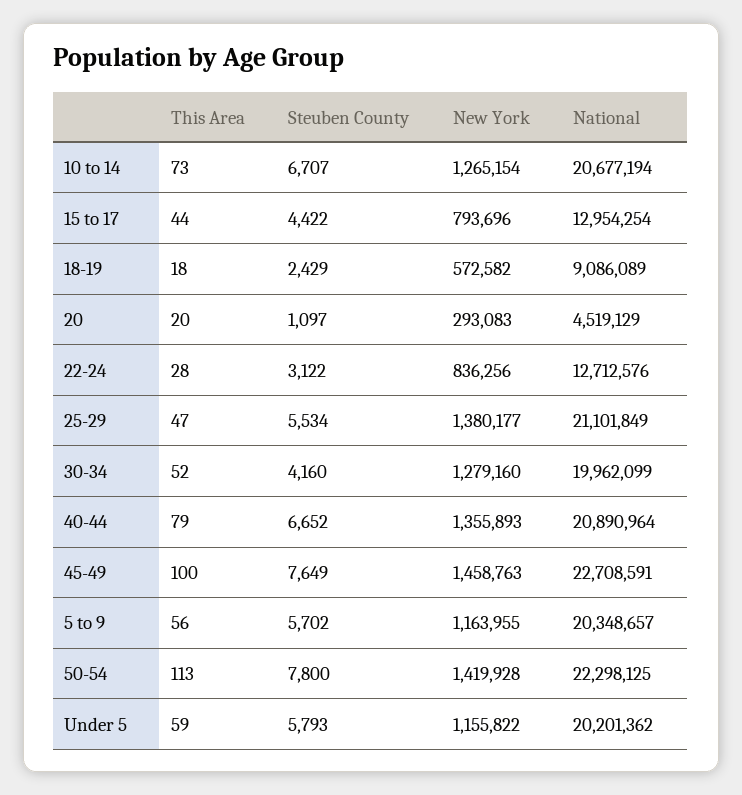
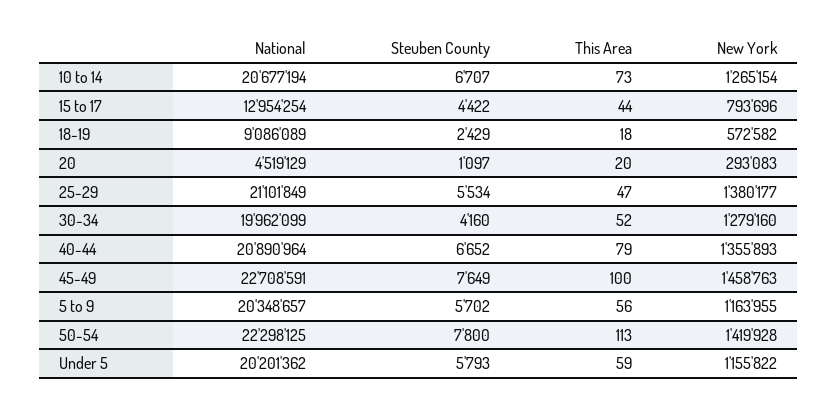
This Area, 22-24: 28 -> none
Steuben County, 22-24: 3122 -> none
New York, 22-24: 836256 -> none
National, 22-24: 12712576 -> none

